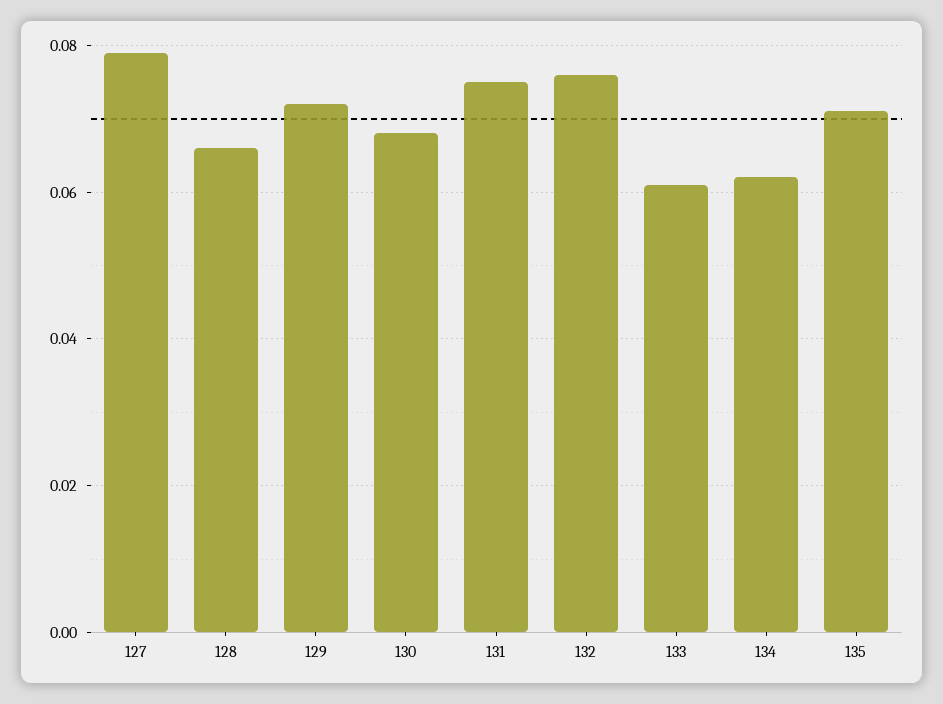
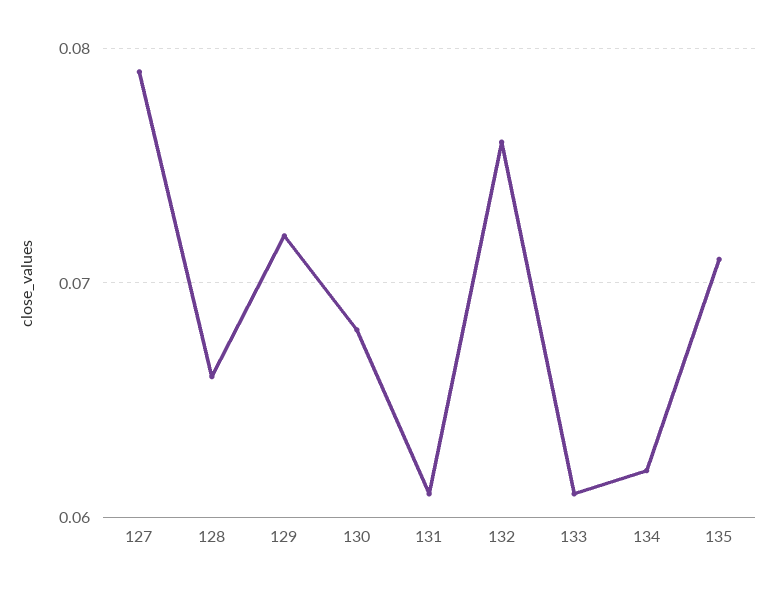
131: 0.075 -> 0.061

